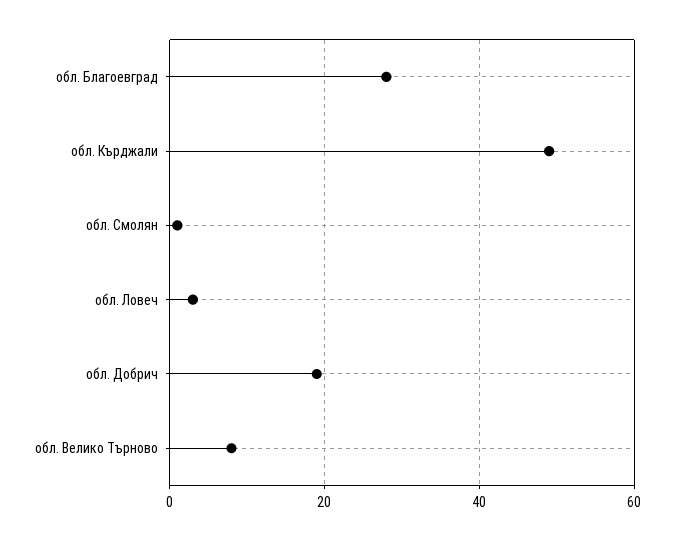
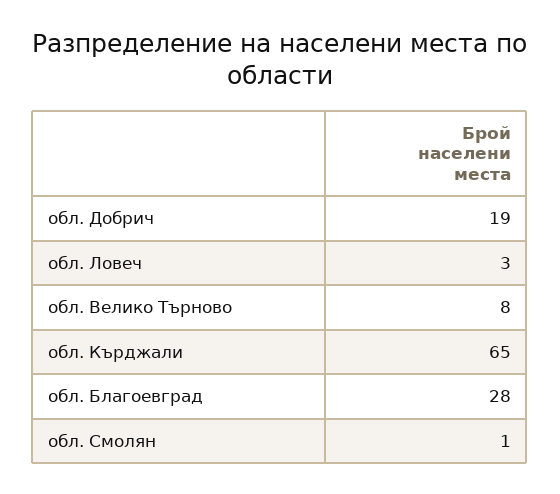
обл. Кърджали: 50 -> 65

